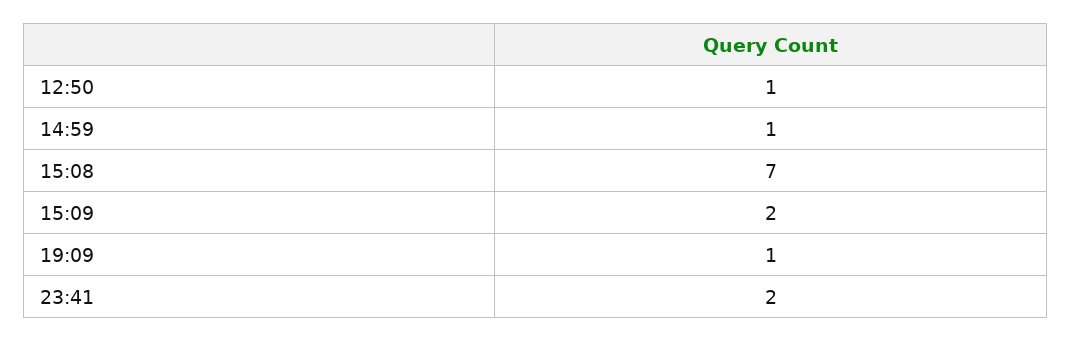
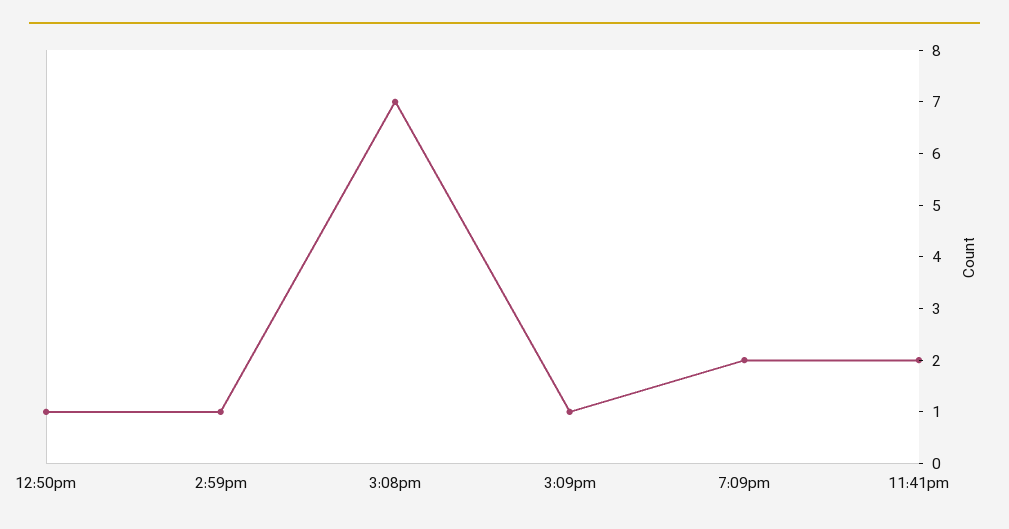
15:09: 2 -> 1
19:09: 1 -> 2

